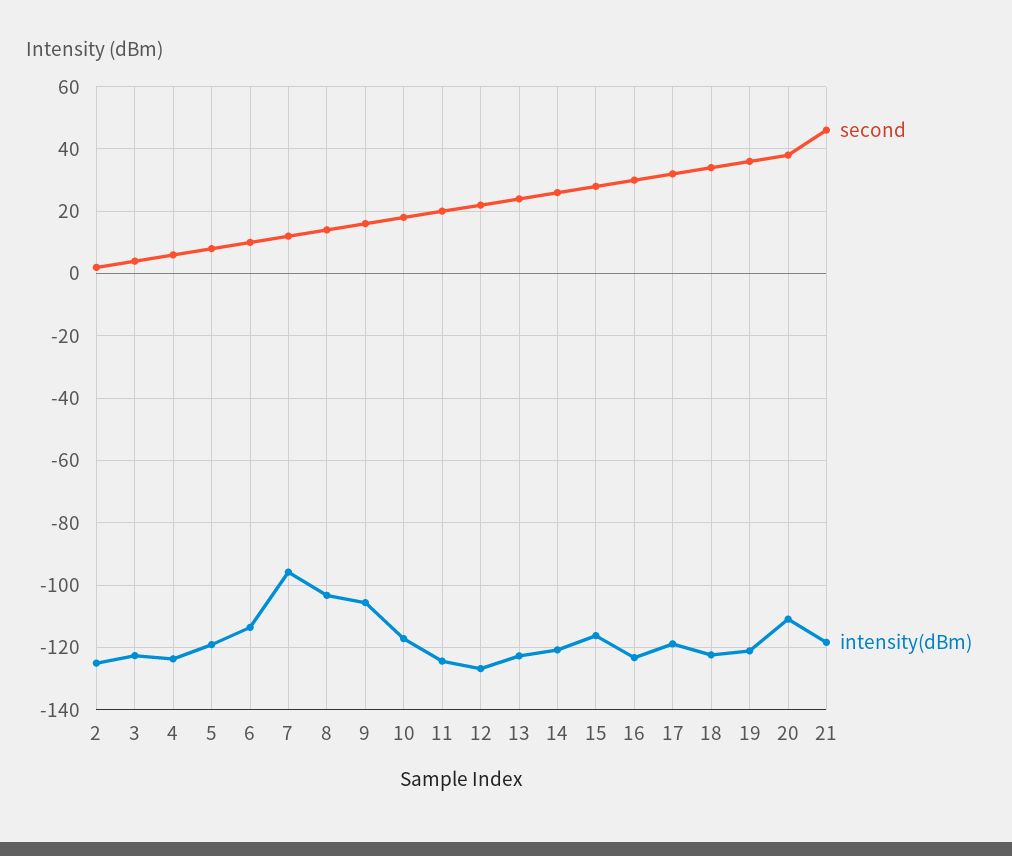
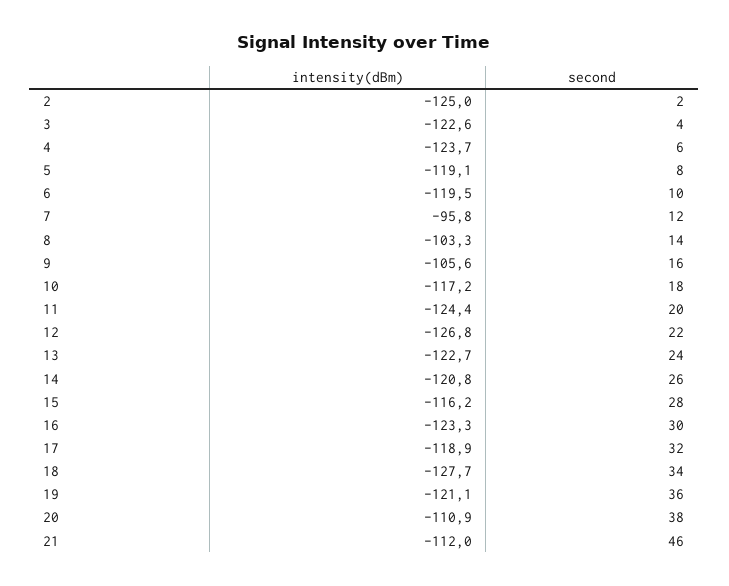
intensity(dBm), 6: -114 -> -119.5
intensity(dBm), 18: -122 -> -127.7
intensity(dBm), 21: -118 -> -112

